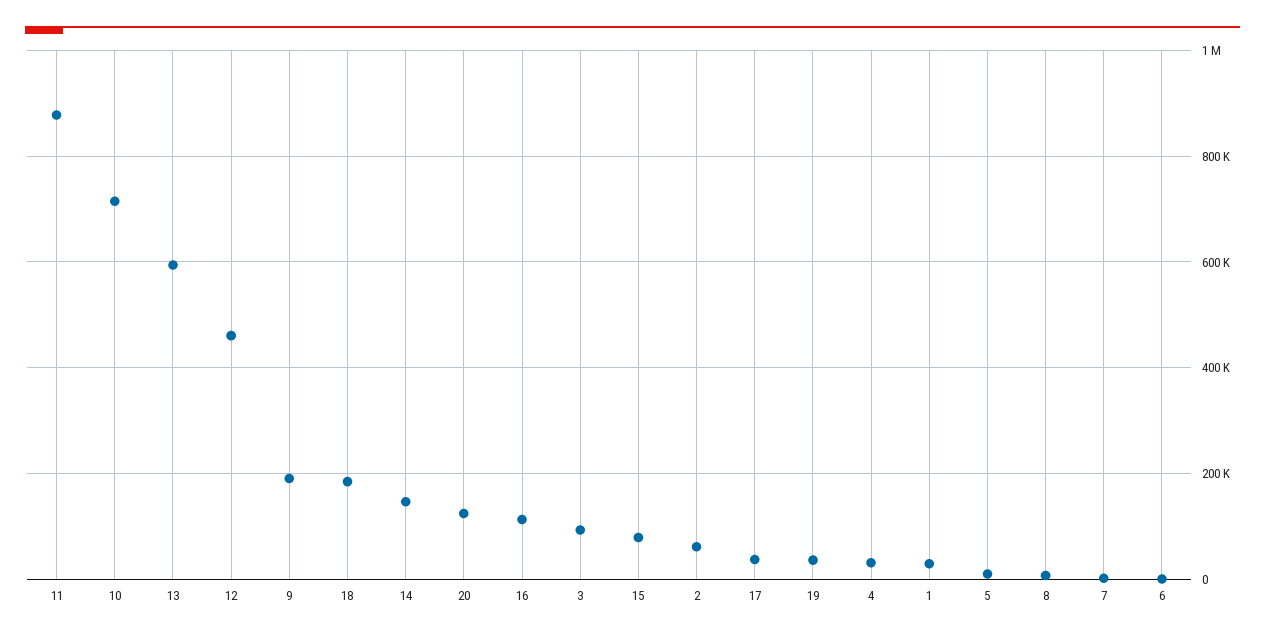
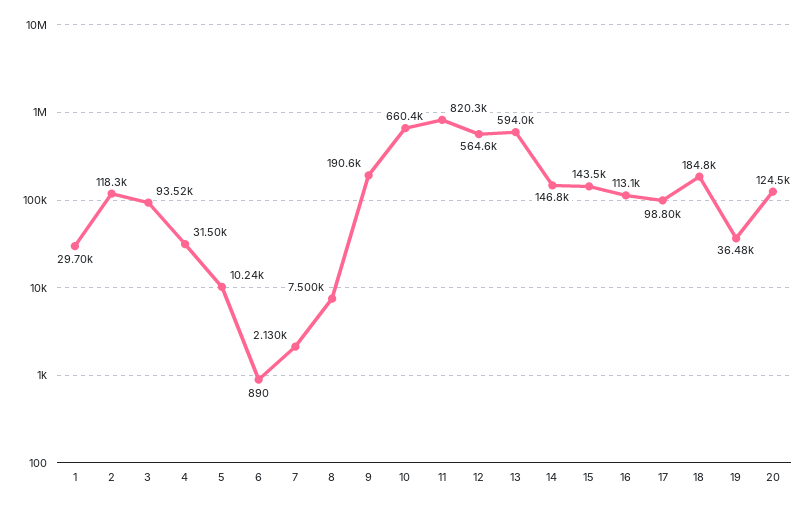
11: 880000 -> 820300
10: 720000 -> 660400
12: 460000 -> 564600
15: 80000 -> 143500
2: 60000 -> 118300
17: 40000 -> 98800

